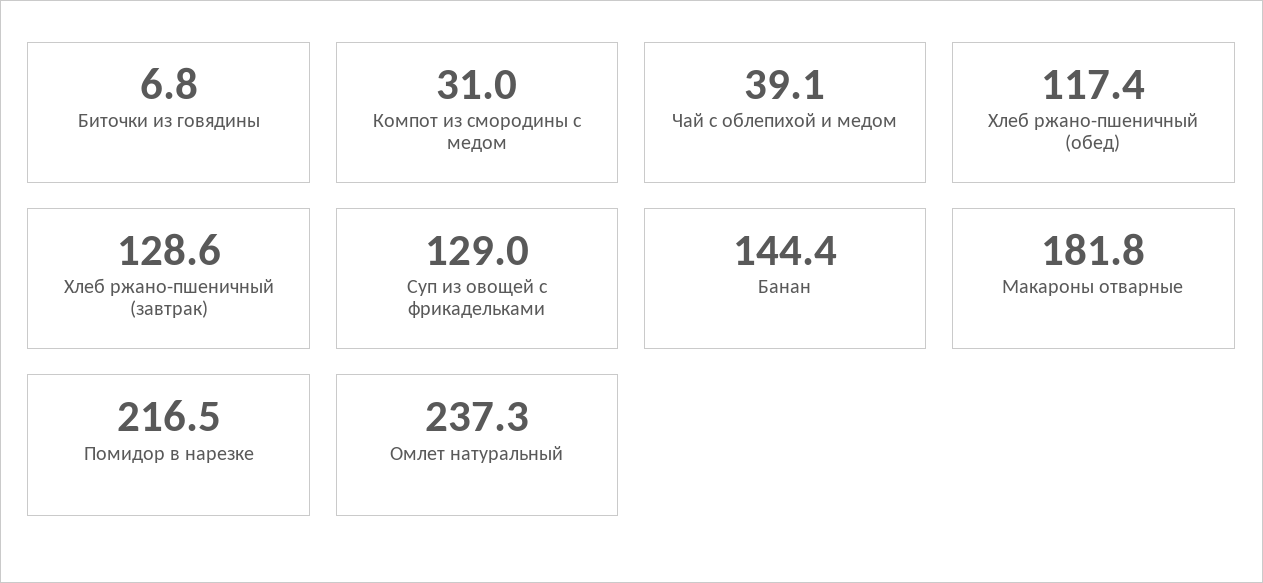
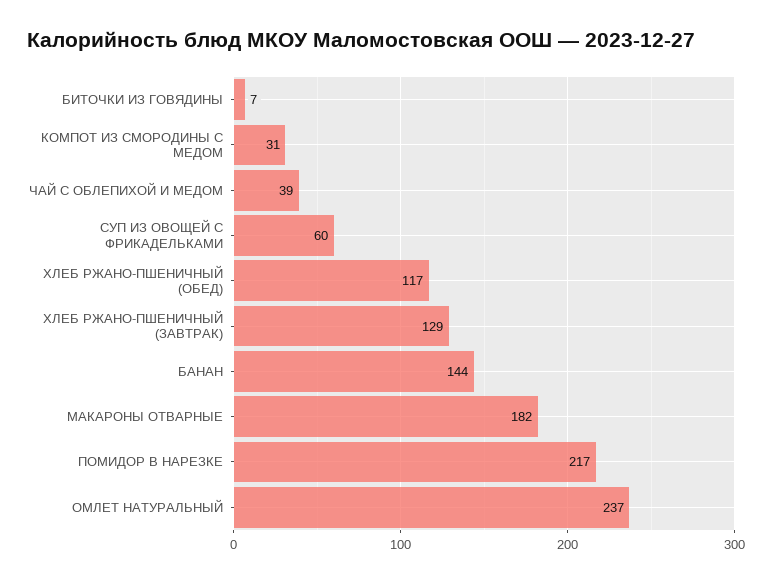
Суп из овощей с фрикадельками: 129 -> 60

